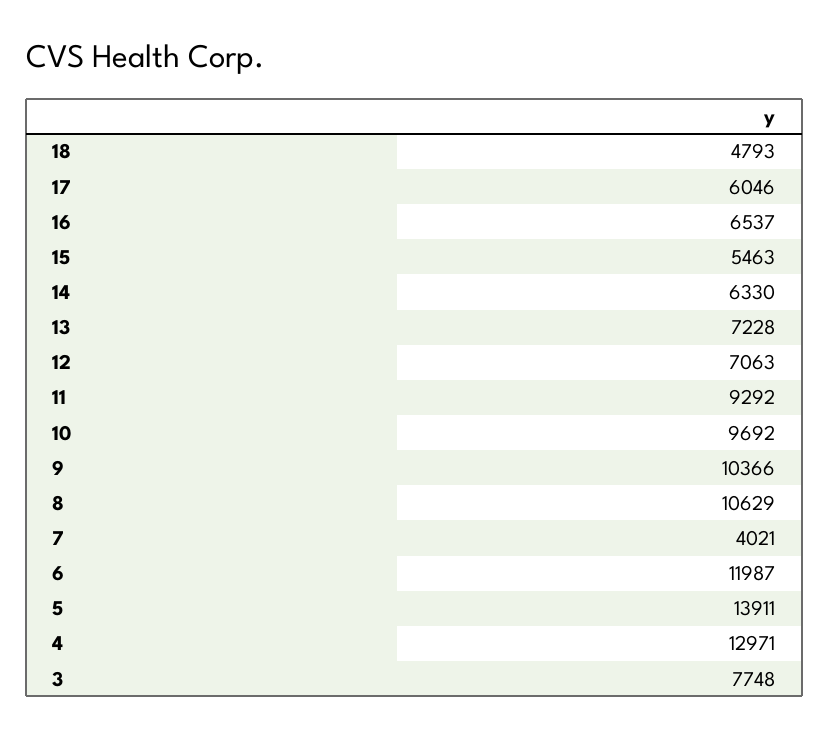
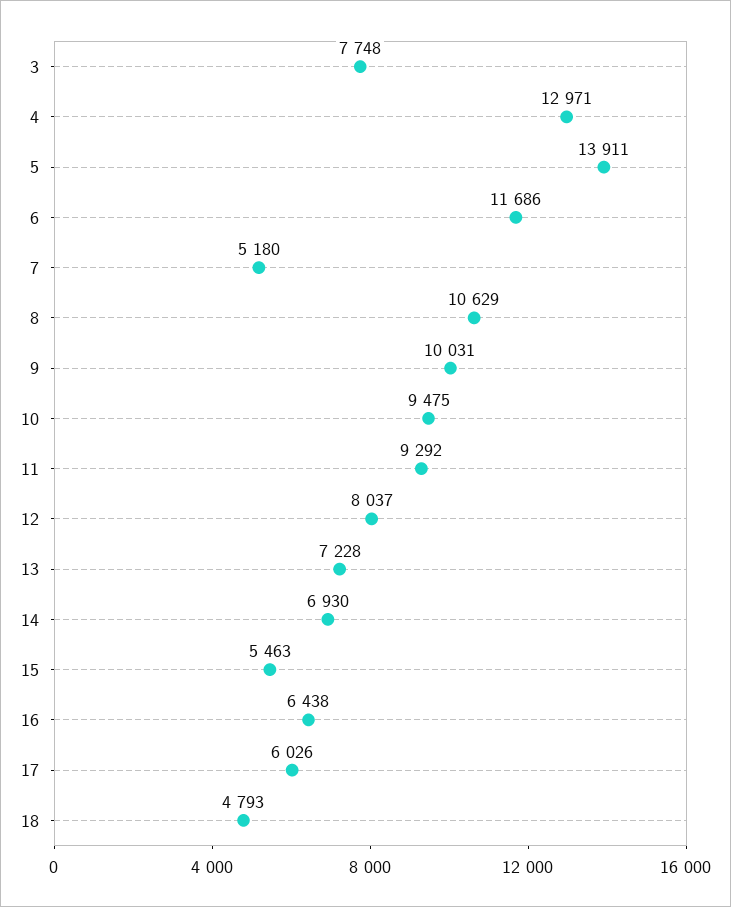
17: 6046 -> 6026
16: 6537 -> 6438
14: 6330 -> 6930
12: 7063 -> 8037
10: 9692 -> 9475
9: 10366 -> 10031
7: 4021 -> 5180
6: 11987 -> 11686

